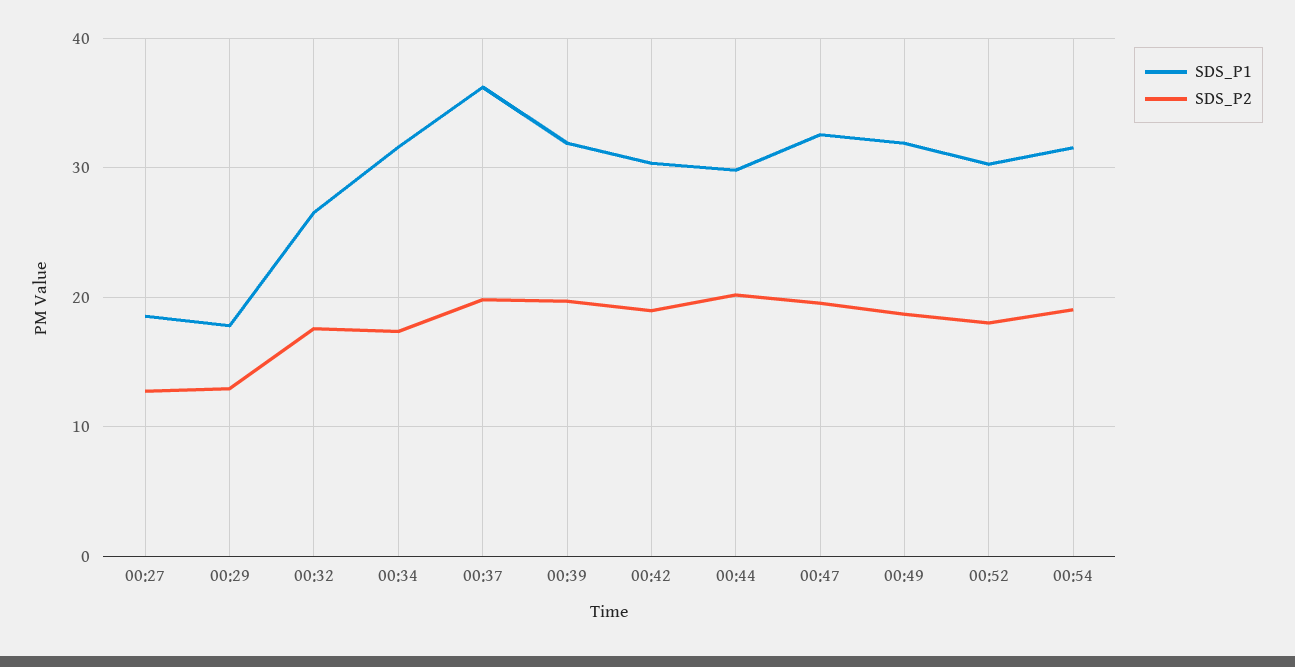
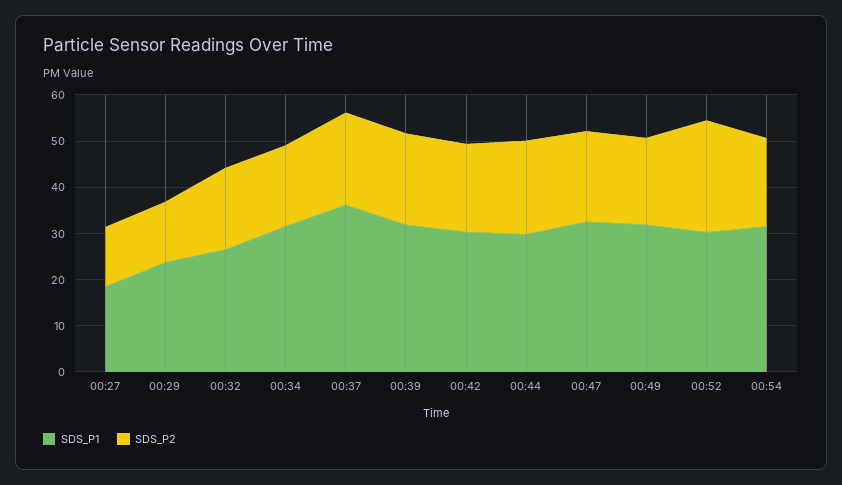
SDS_P1, 00:29: 18 -> 24
SDS_P2, 00:52: 18 -> 24

